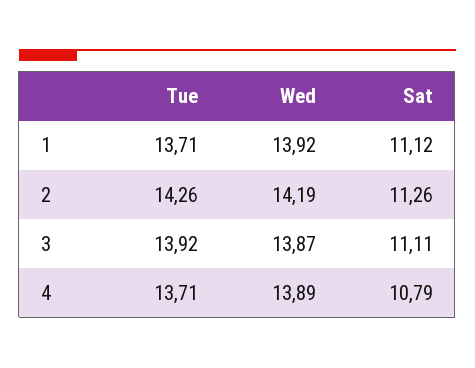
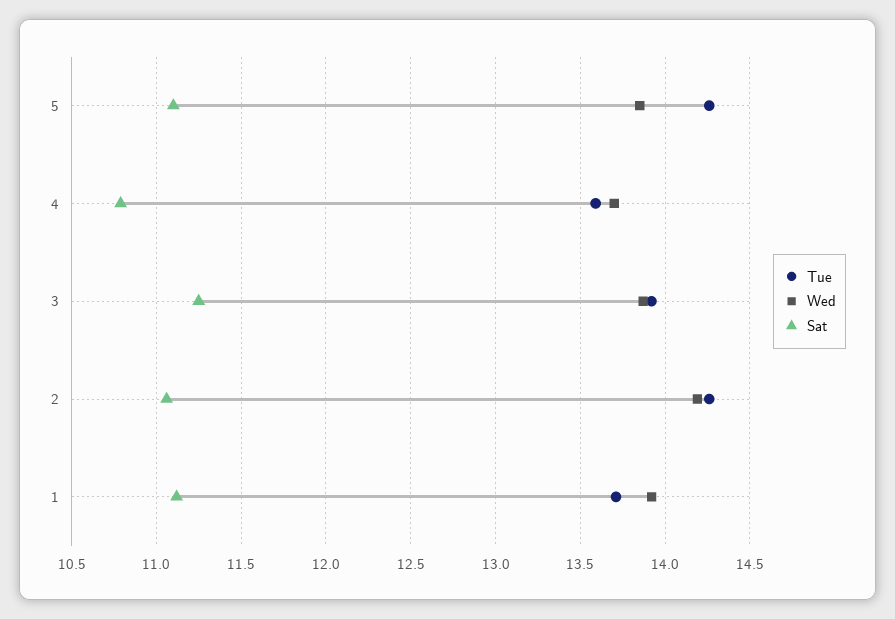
Sat, 2: 11.26 -> 11.05
Sat, 3: 11.11 -> 11.25
Tue, 4: 13.71 -> 13.6
Wed, 4: 13.89 -> 13.7
Tue, 5: none -> 14.25
Wed, 5: none -> 13.85
Sat, 5: none -> 11.1

